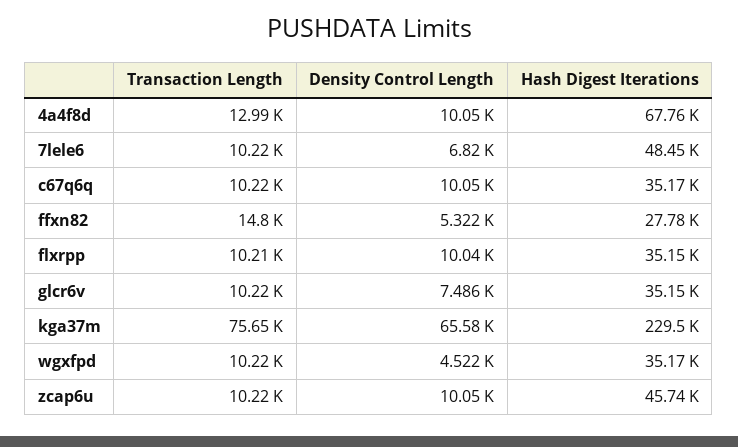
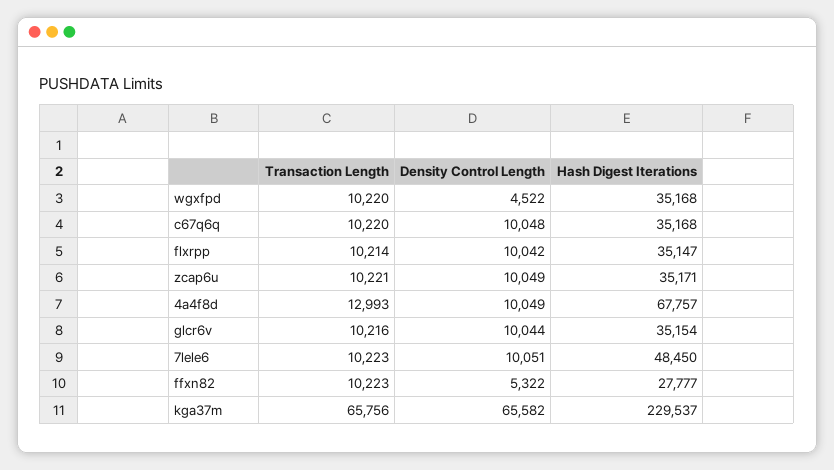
Density Control Length, 7lele6: 6820 -> 10051
Transaction Length, ffxn82: 14800 -> 10223
Density Control Length, glcr6v: 7486 -> 10044
Transaction Length, kga37m: 75650 -> 65756
Hash Digest Iterations, zcap6u: 45740 -> 35171

